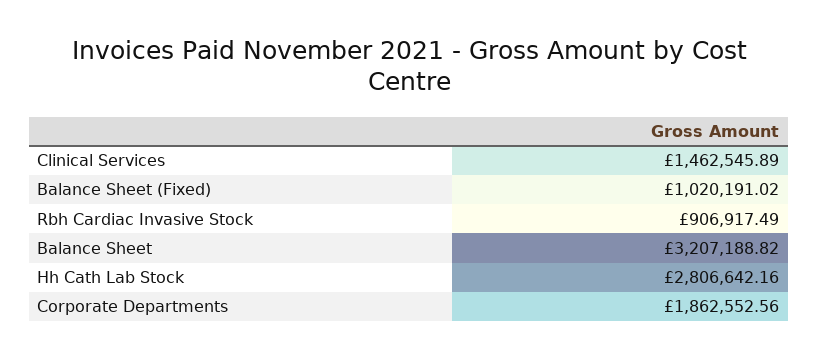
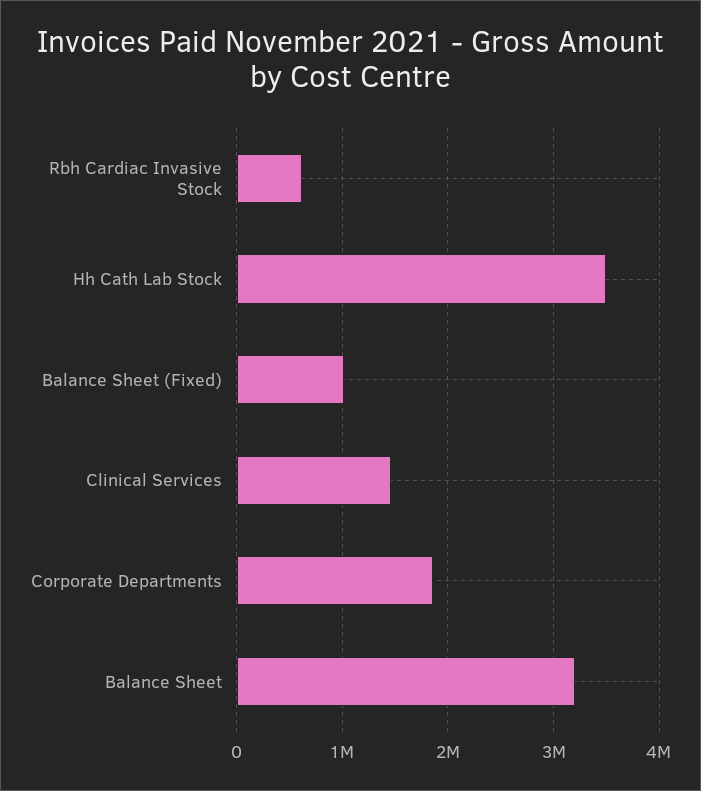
Rbh Cardiac Invasive Stock: 906917.49 -> 600000
Hh Cath Lab Stock: 2806642.16 -> 3500000

